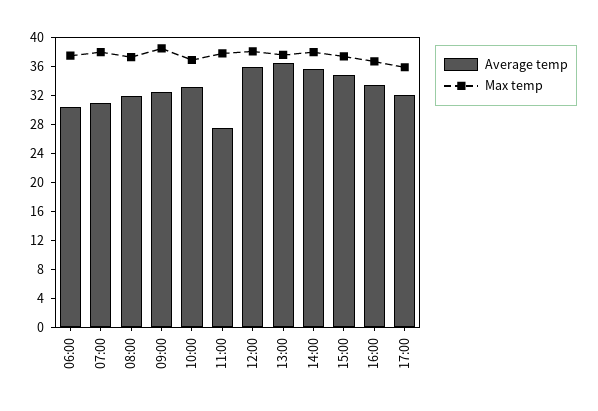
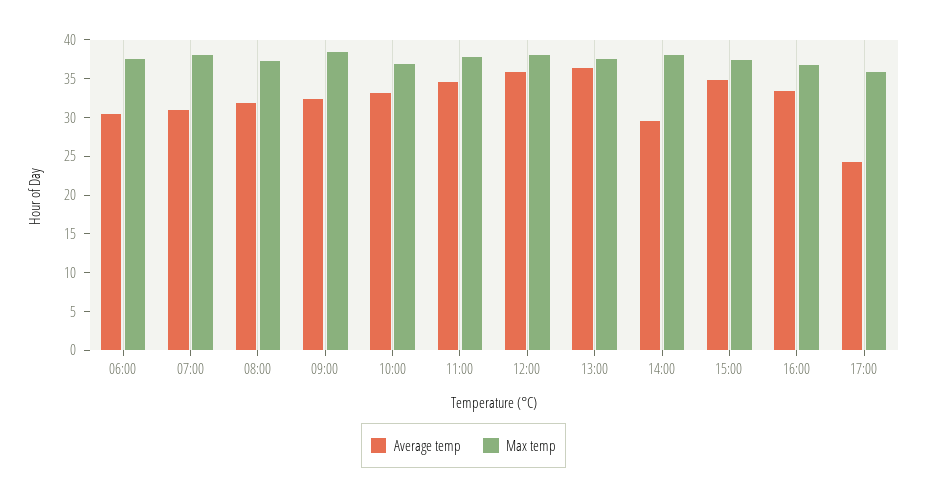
Average temp, 11:00: 28 -> 35
Average temp, 14:00: 36 -> 30
Average temp, 17:00: 32 -> 25

